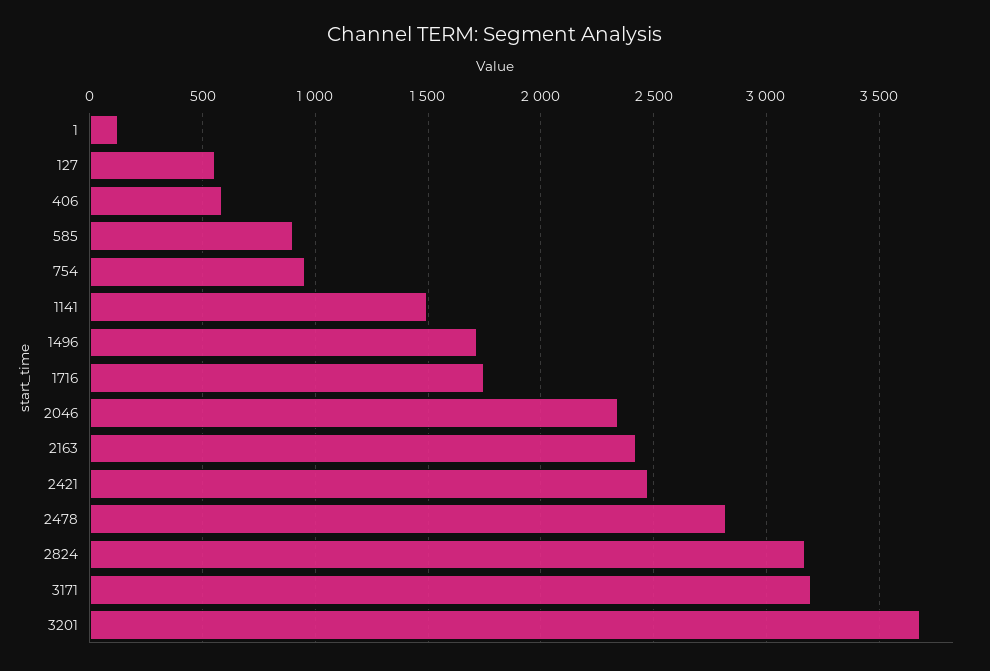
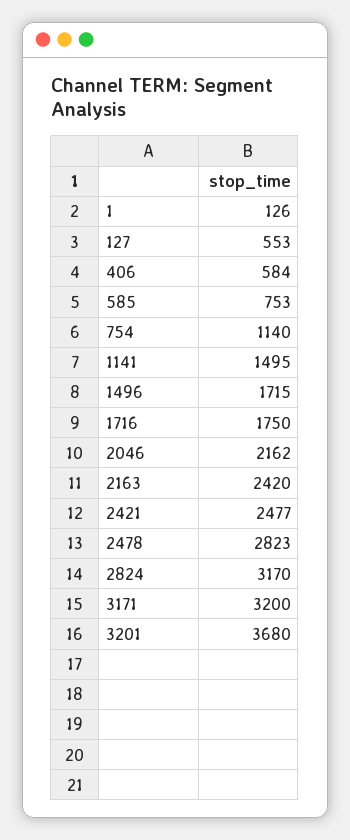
585: 900 -> 753
754: 950 -> 1140
2046: 2350 -> 2162

